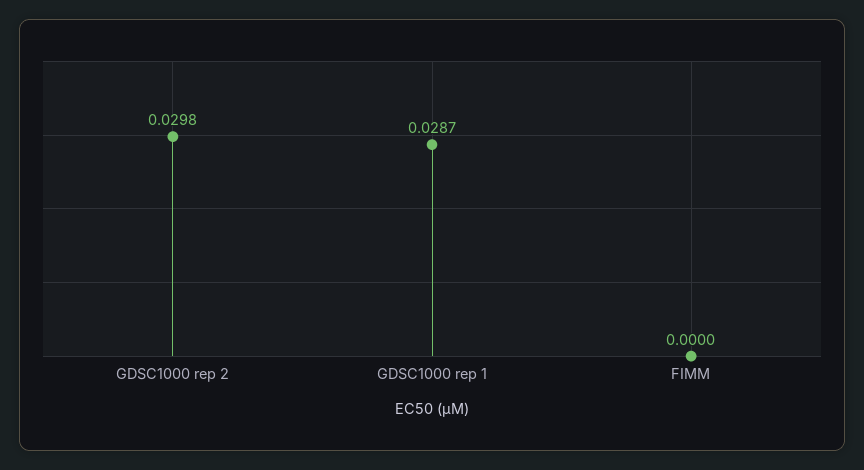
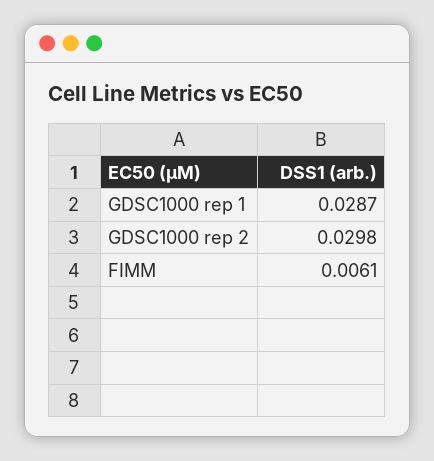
FIMM: 0 -> 0.0061

